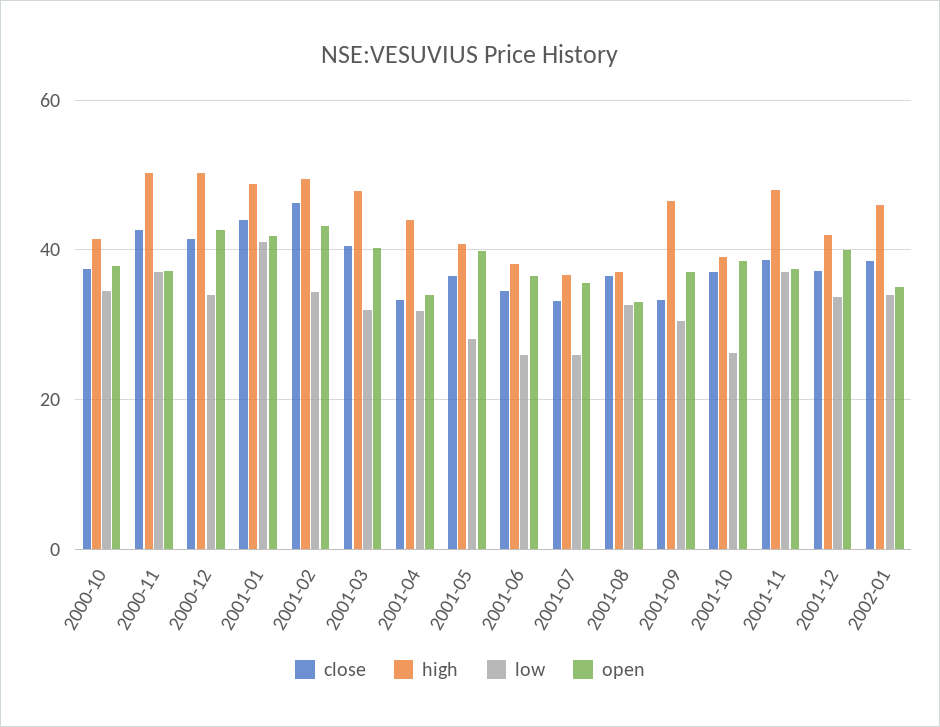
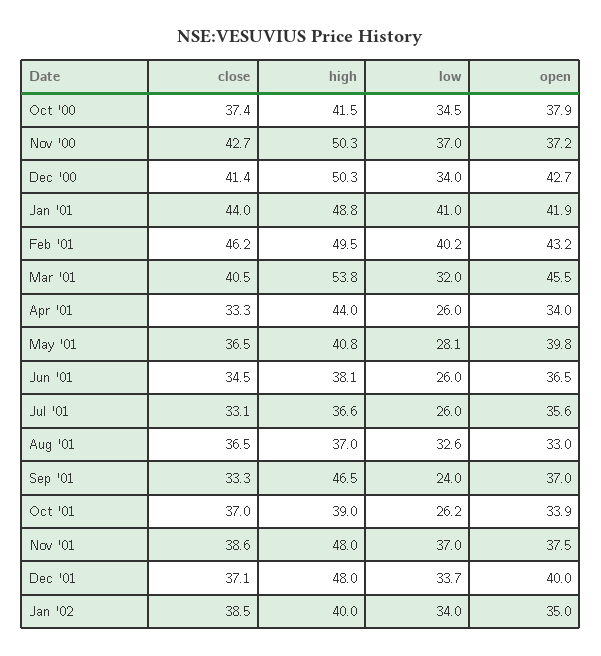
low, 2001-02: 34 -> 40.2
high, 2001-03: 48 -> 53.8
open, 2001-03: 40 -> 45.5
low, 2001-04: 32 -> 26
low, 2001-09: 30 -> 24
open, 2001-10: 38 -> 33.9
high, 2001-12: 42 -> 48
high, 2002-01: 46 -> 40

